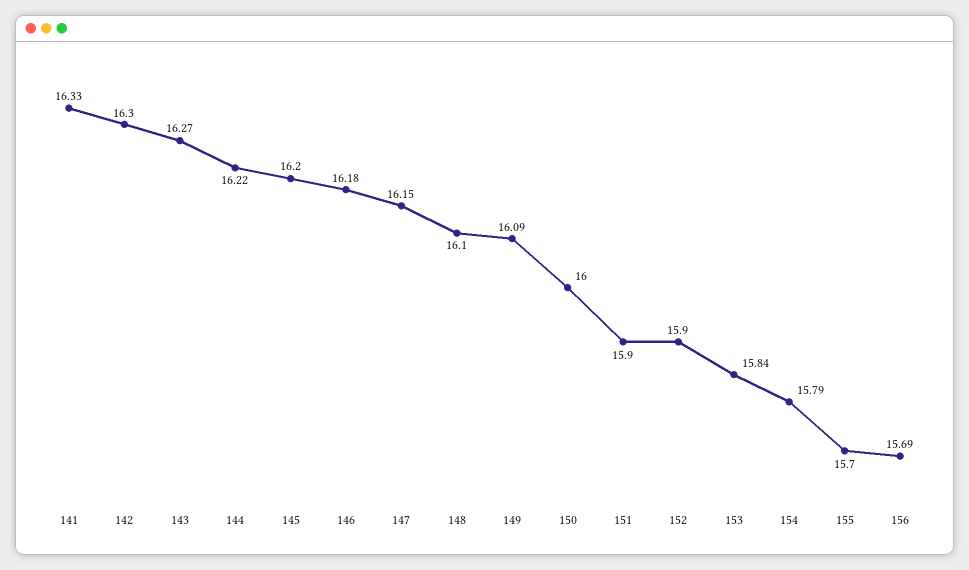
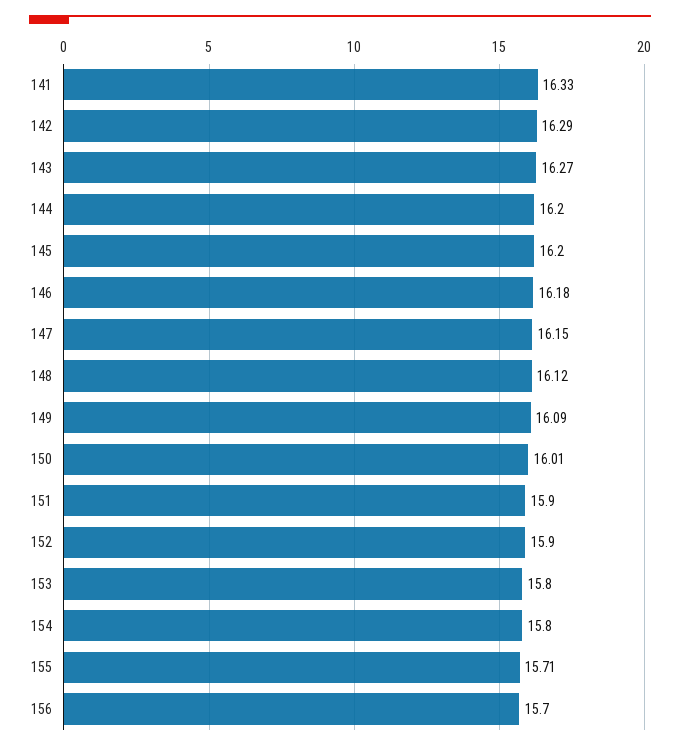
142: 16.3 -> 16.29
144: 16.22 -> 16.2
148: 16.1 -> 16.12
150: 16 -> 16.01
153: 15.84 -> 15.8
154: 15.79 -> 15.8
155: 15.7 -> 15.71
156: 15.69 -> 15.7

